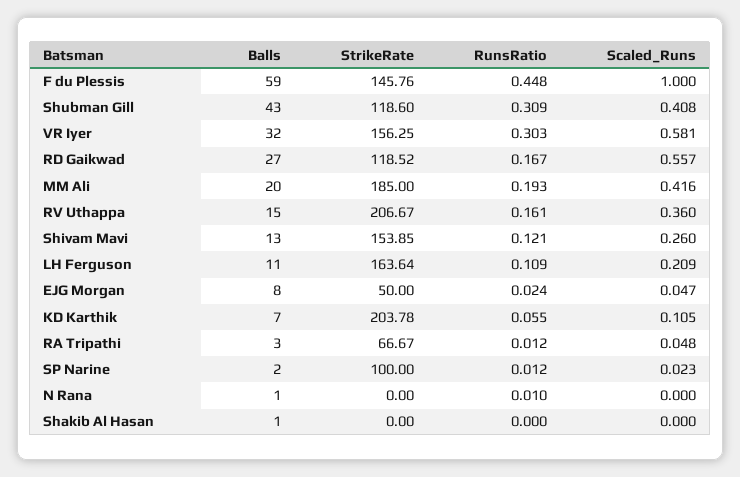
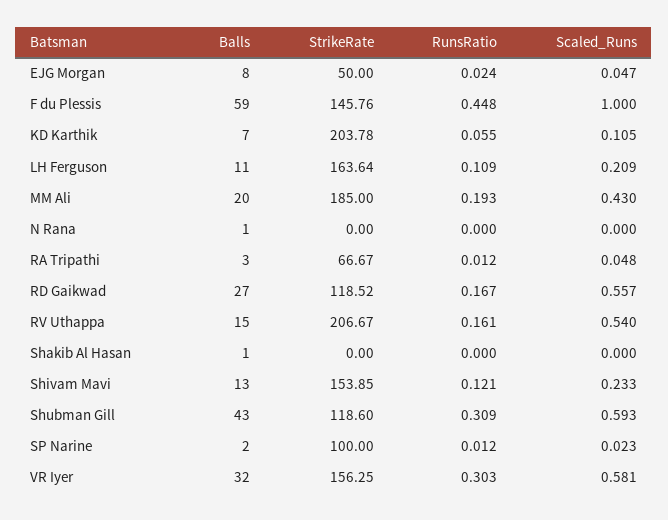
Scaled_Runs, Shubman Gill: 0.408 -> 0.593
Scaled_Runs, MM Ali: 0.416 -> 0.43
Scaled_Runs, RV Uthappa: 0.36 -> 0.54
Scaled_Runs, Shivam Mavi: 0.26 -> 0.233
RunsRatio, N Rana: 0.01 -> 0

